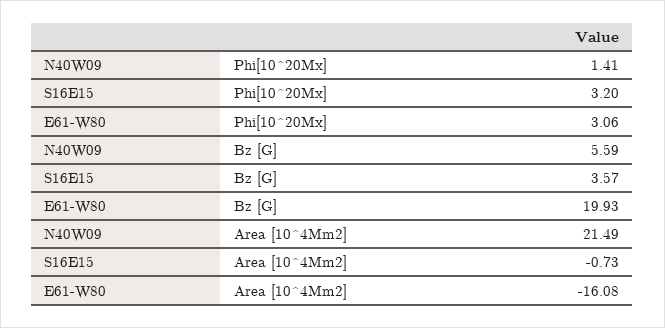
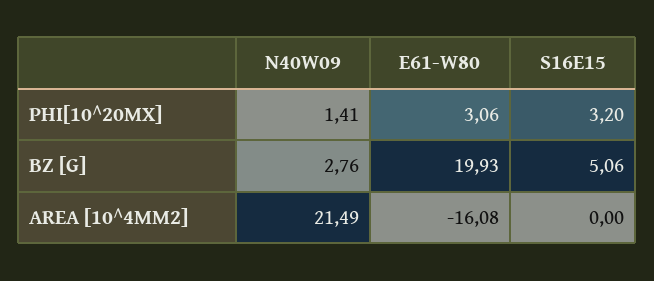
N40W09, Bz [G]: 5.59 -> 2.76
S16E15, Bz [G]: 3.57 -> 5.06
S16E15, Area [10^4Mm2]: -0.73 -> 0

